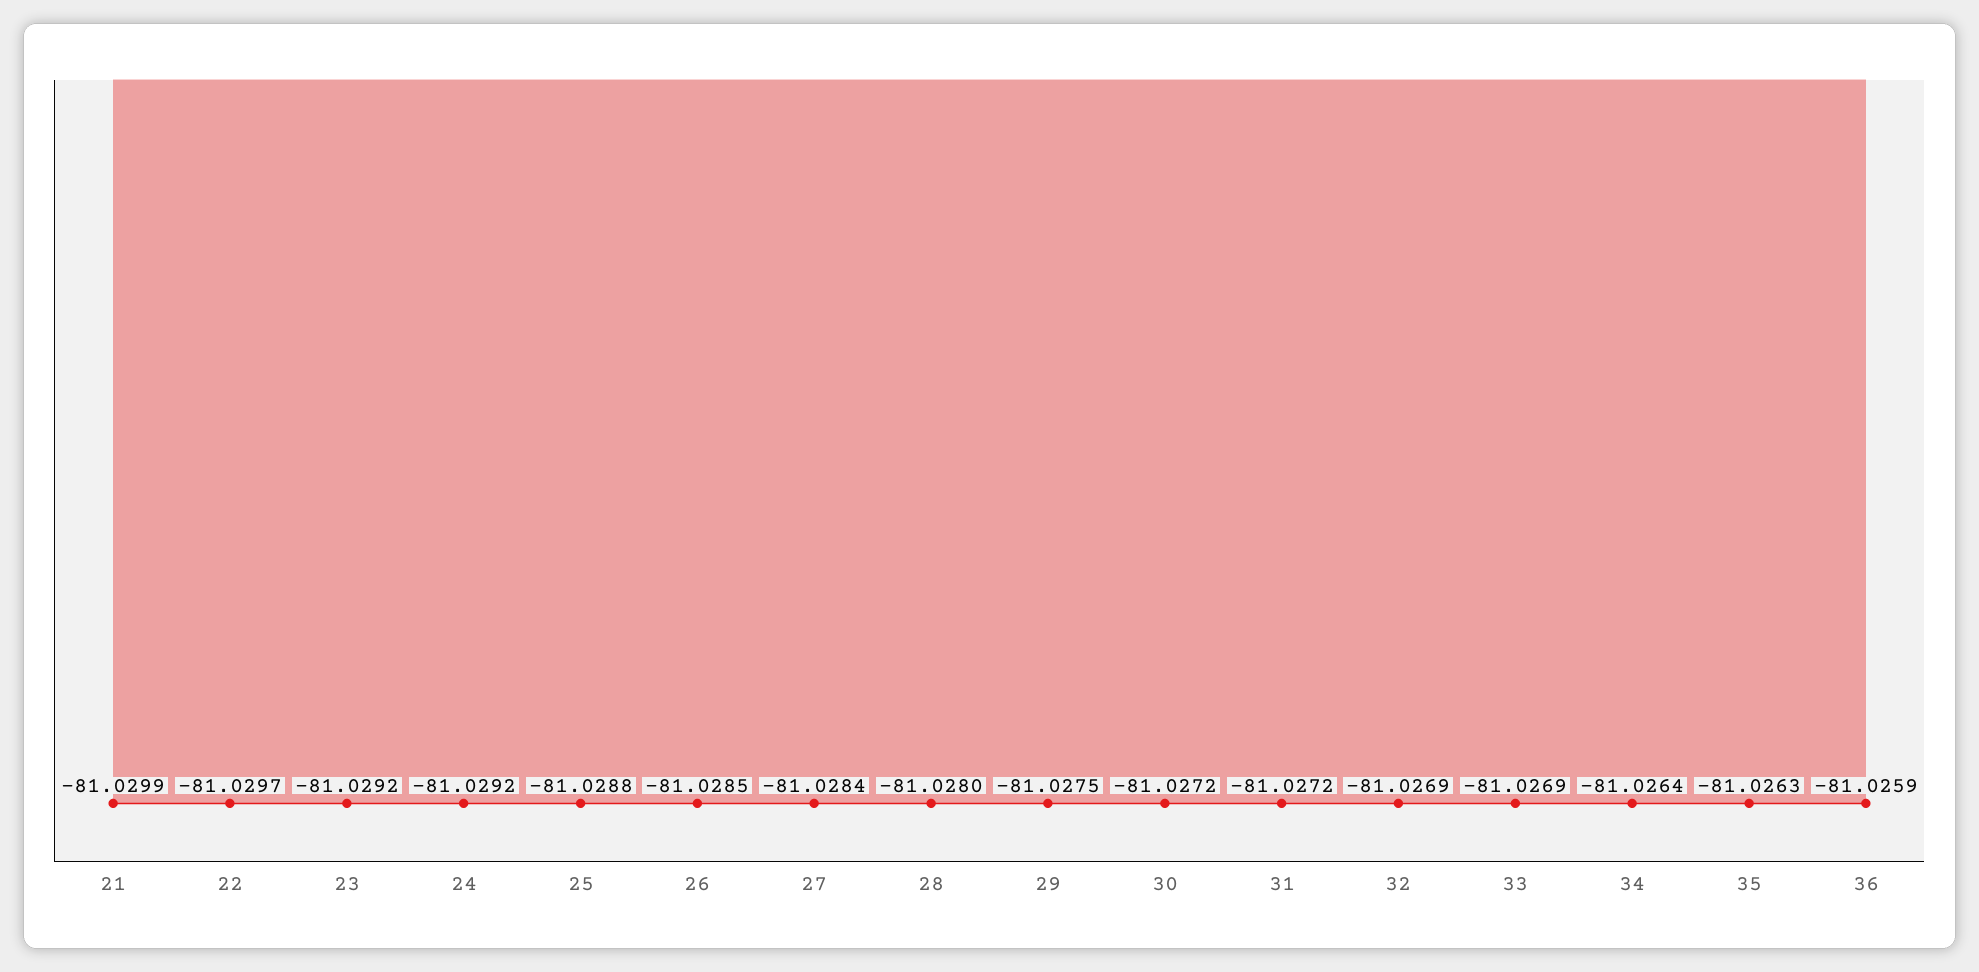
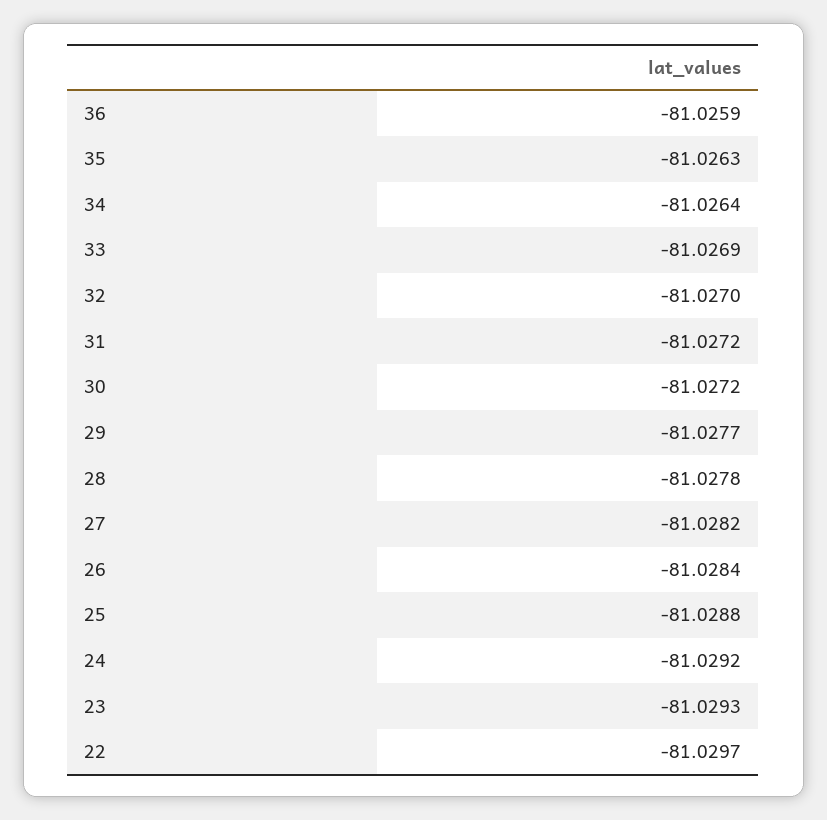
21: -81.0299 -> none
23: -81.0292 -> -81.0293
26: -81.0285 -> -81.0284
27: -81.0284 -> -81.0282
28: -81.028 -> -81.0278
29: -81.0275 -> -81.0277
32: -81.0269 -> -81.027

